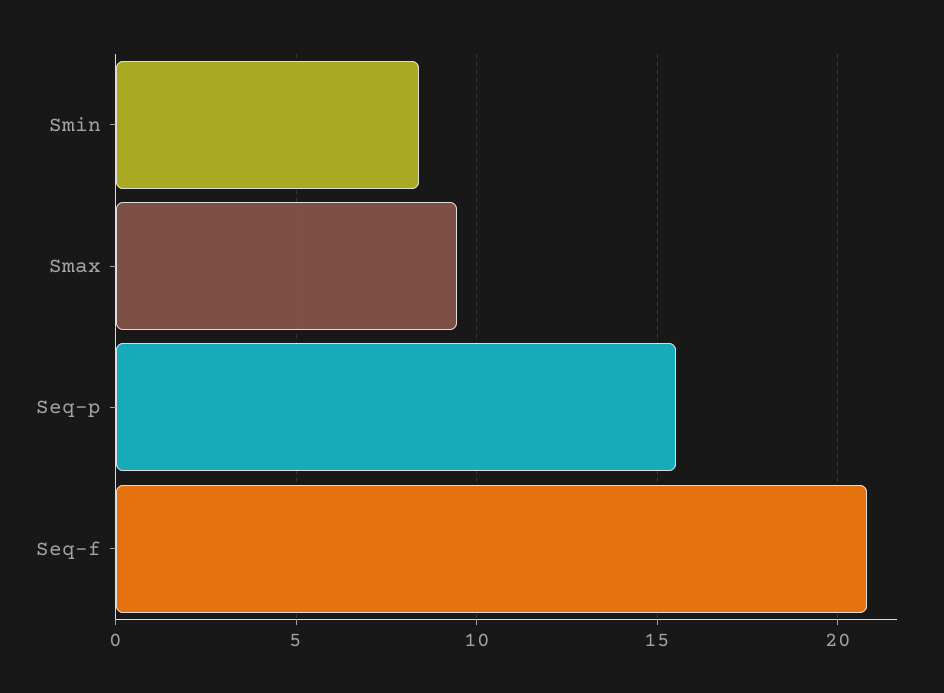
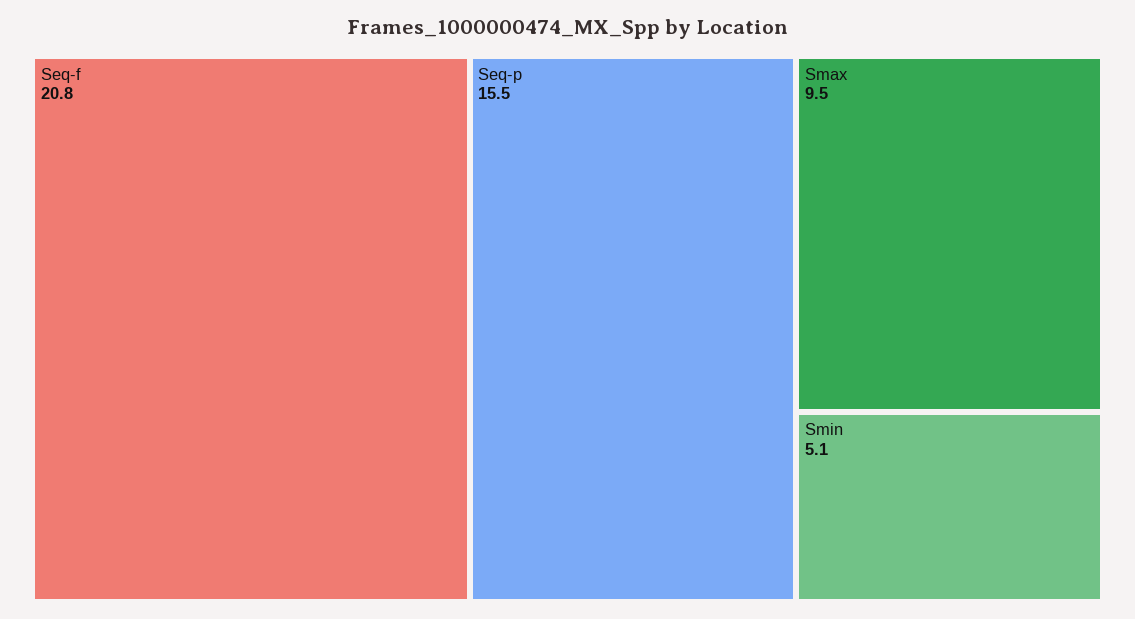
Smin: 8.5 -> 5.1

